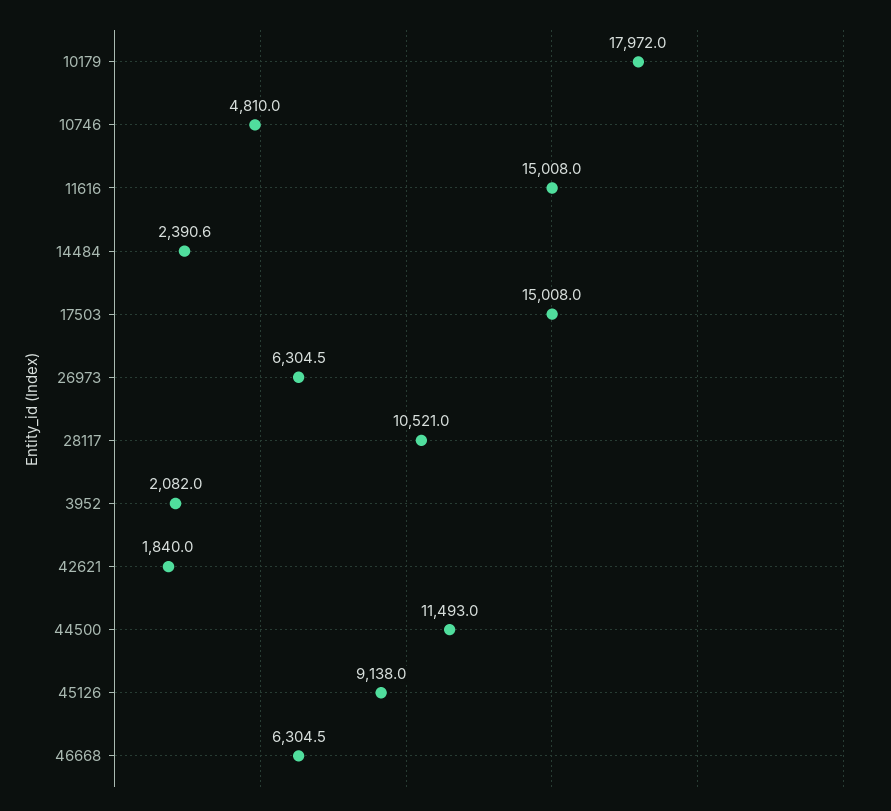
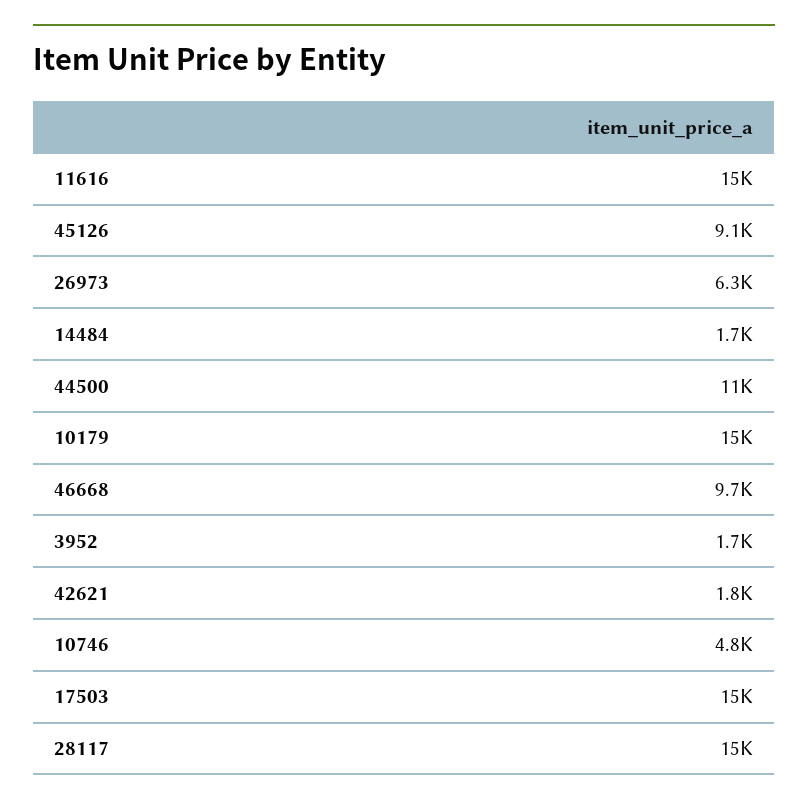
10179: 17972 -> 15000
14484: 2390.6 -> 1700
28117: 10521 -> 15000
3952: 2082 -> 1700
46668: 6304.5 -> 9700

